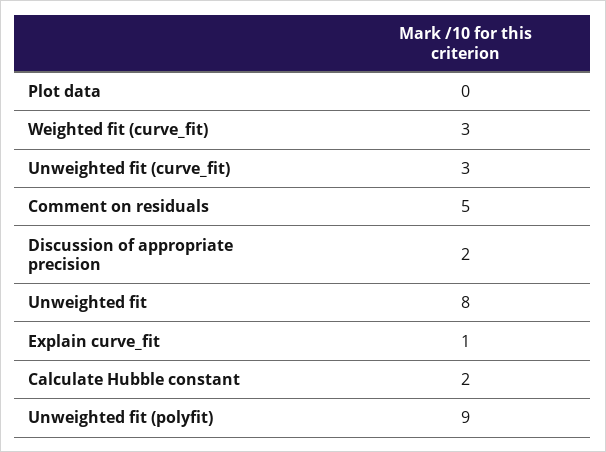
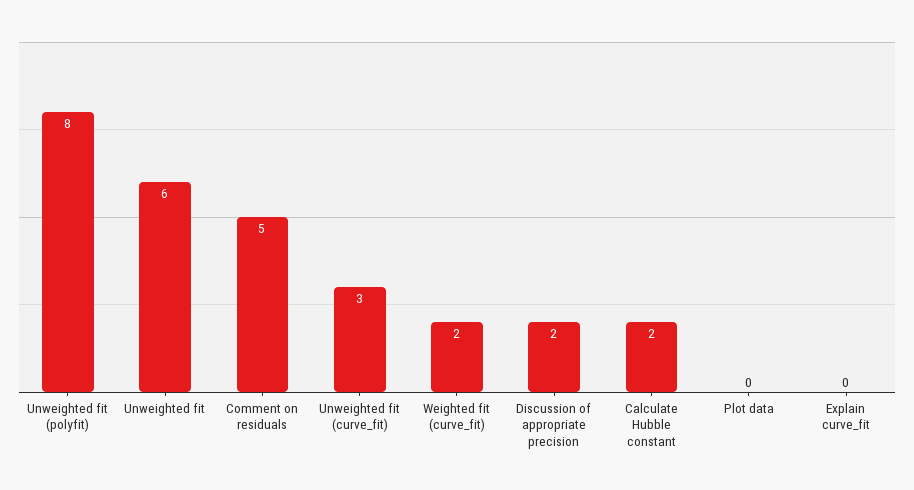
Weighted fit (curve_fit): 3 -> 2
Unweighted fit: 8 -> 6
Explain curve_fit: 1 -> 0
Unweighted fit (polyfit): 9 -> 8

